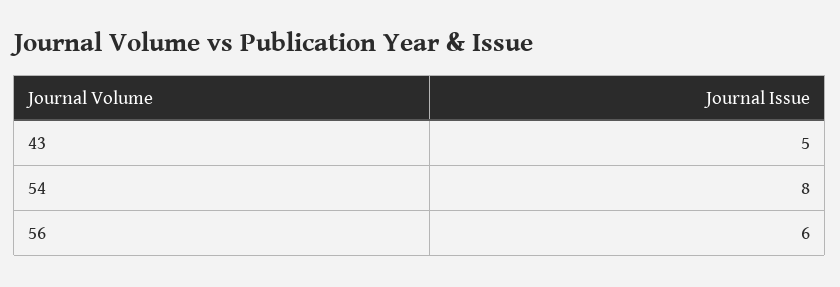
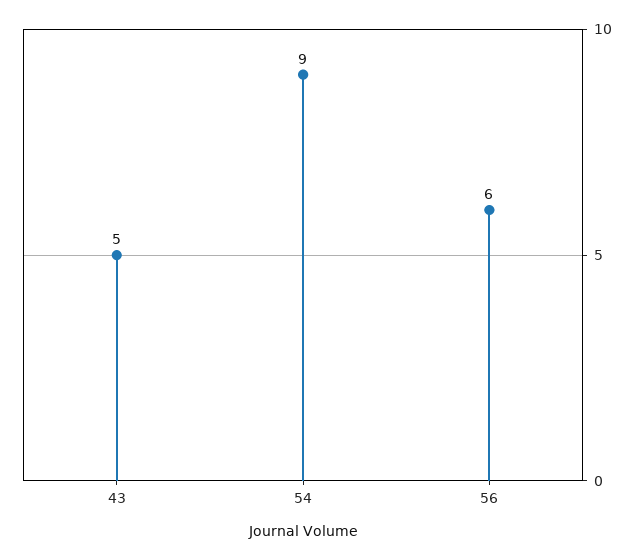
54: 8 -> 9

